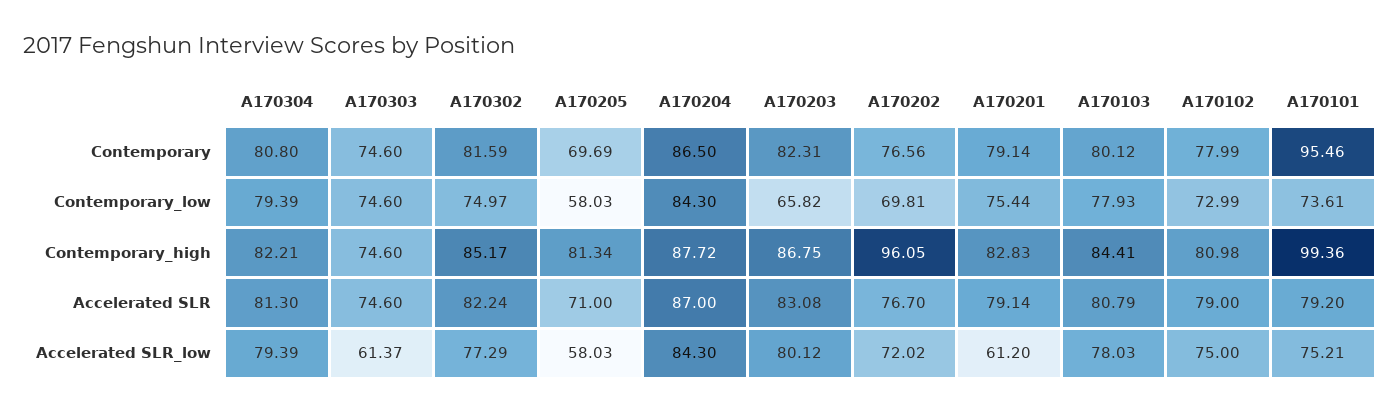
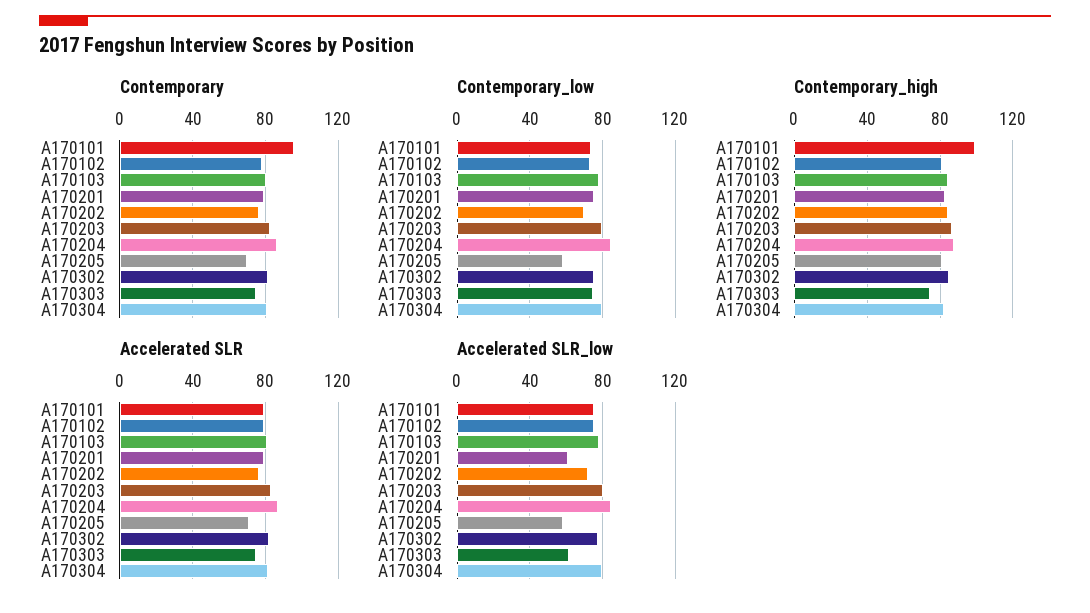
Contemporary_low, A170203: 65.82 -> 80
Contemporary_high, A170202: 96.05 -> 85

